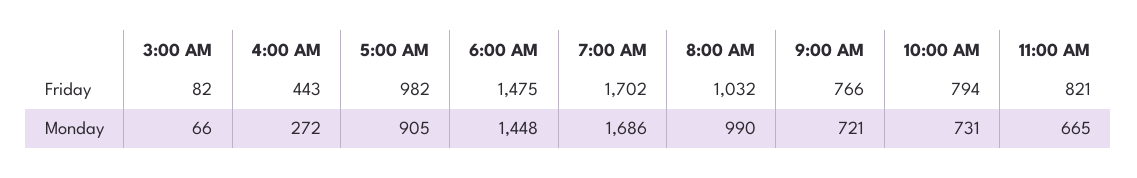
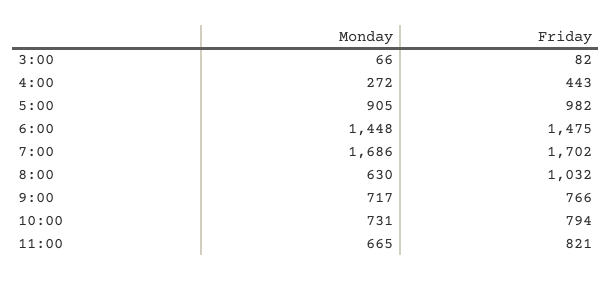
8:00 AM, Monday: 990 -> 630
9:00 AM, Monday: 721 -> 717

